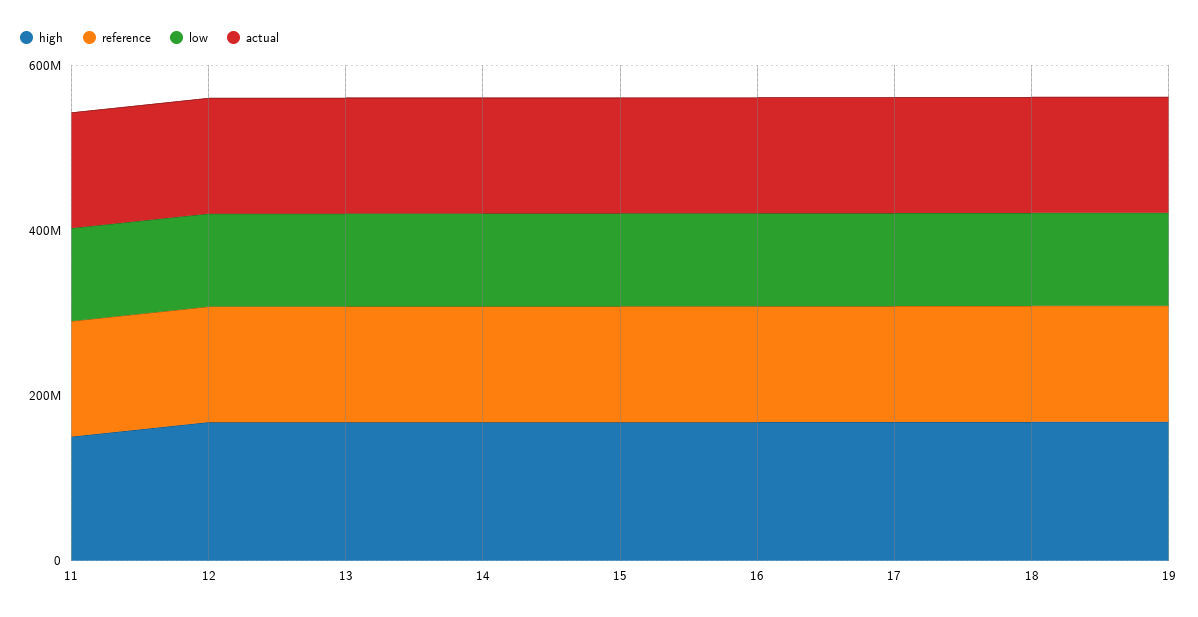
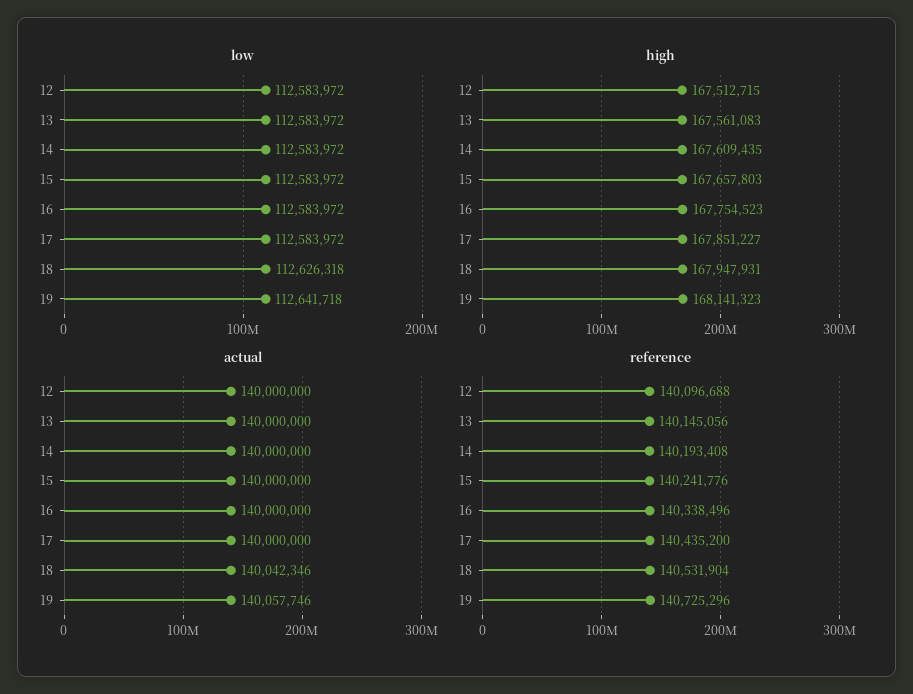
high, 11: 150000000 -> none
reference, 11: 150000000 -> none
low, 11: 100000000 -> none
actual, 11: 150000000 -> none

